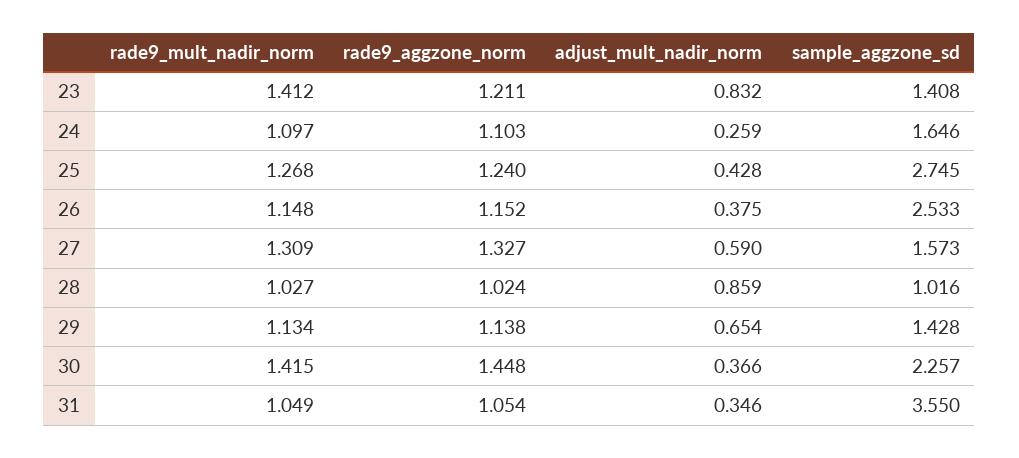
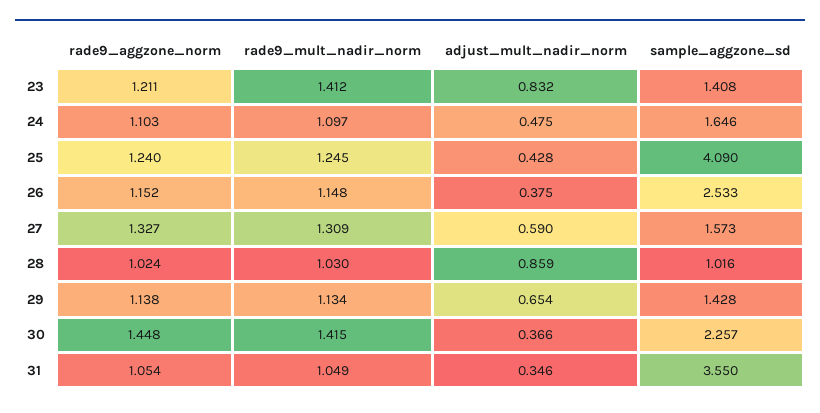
adjust_mult_nadir_norm, 24: 0.259 -> 0.475
rade9_mult_nadir_norm, 25: 1.268 -> 1.245
sample_aggzone_sd, 25: 2.745 -> 4.09
rade9_mult_nadir_norm, 28: 1.027 -> 1.03

